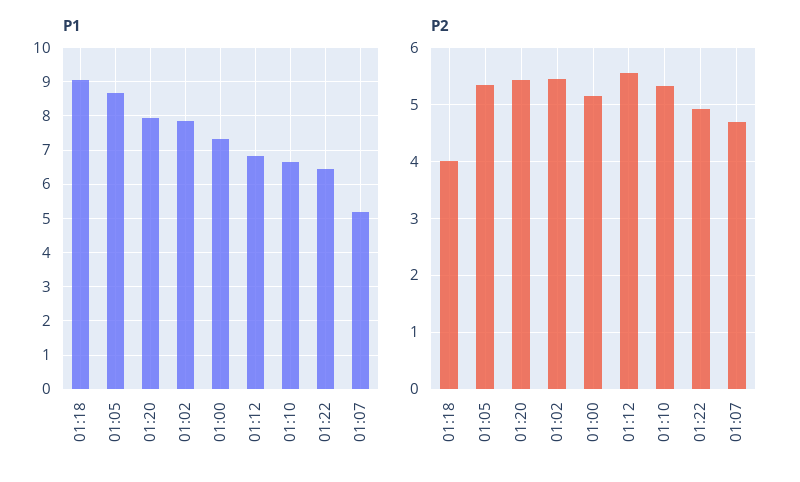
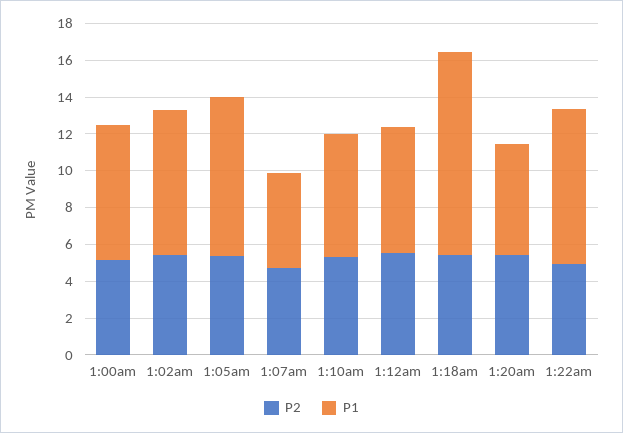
P1, 01:18: 9 -> 11
P1, 01:20: 8 -> 6
P1, 01:22: 6.4 -> 8.5
P2, 01:18: 4 -> 5.5

